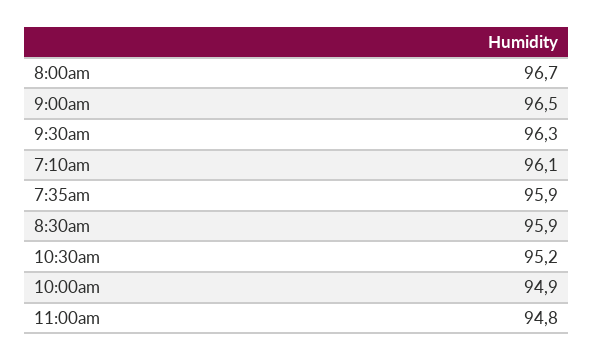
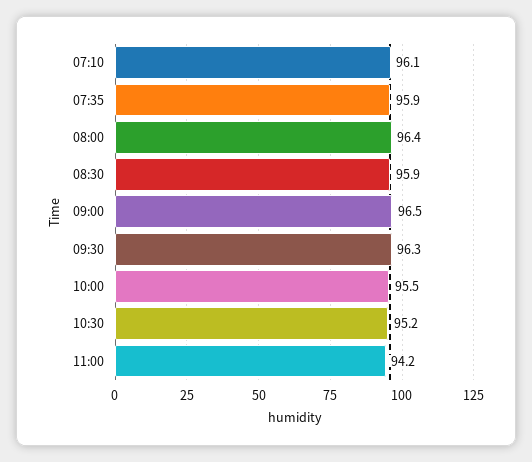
8:00am: 96.7 -> 96.4
10:00am: 94.9 -> 95.5
11:00am: 94.8 -> 94.2

